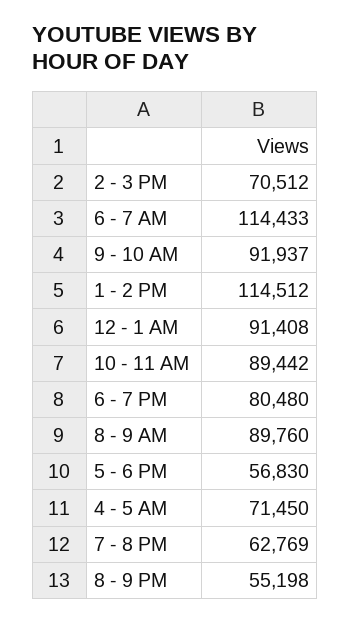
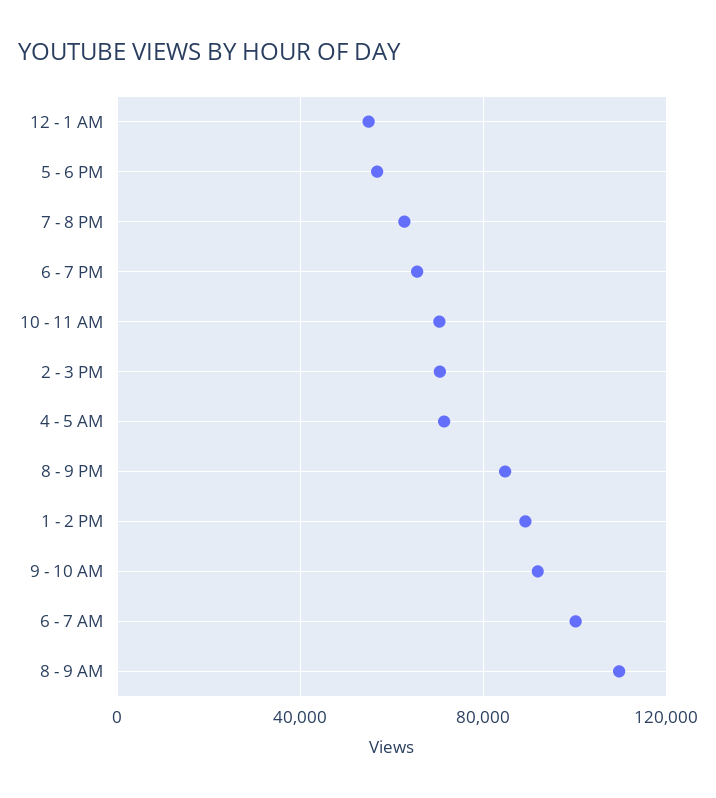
6 - 7 AM: 114433 -> 100000
1 - 2 PM: 114512 -> 90000
12 - 1 AM: 91408 -> 55000
10 - 11 AM: 89442 -> 70000
6 - 7 PM: 80480 -> 65000
8 - 9 AM: 89760 -> 110000
8 - 9 PM: 55198 -> 85000

